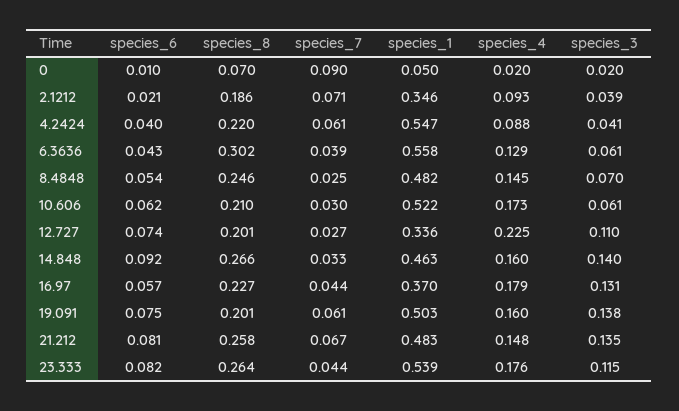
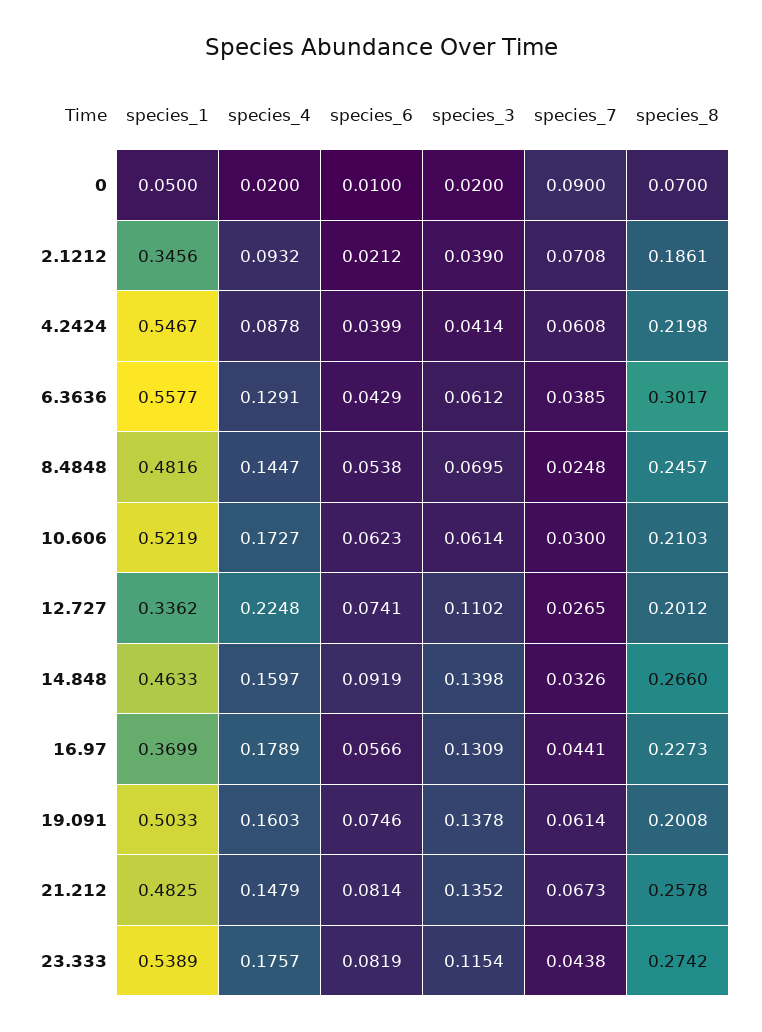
species_8, 23.333: 0.264 -> 0.2742

